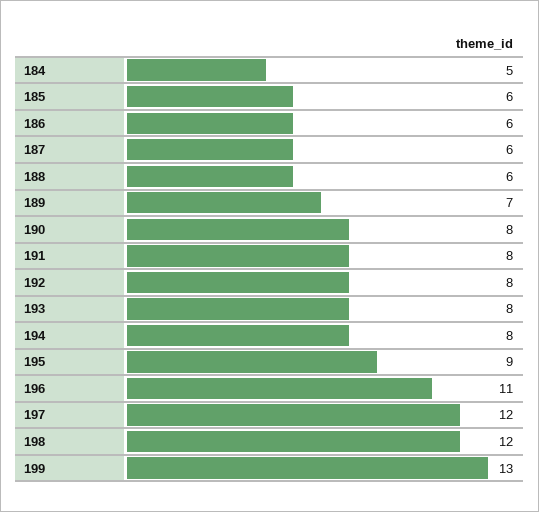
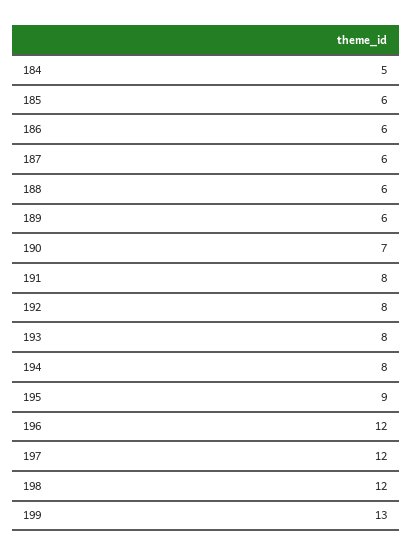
189: 7 -> 6
190: 8 -> 7
196: 11 -> 12

